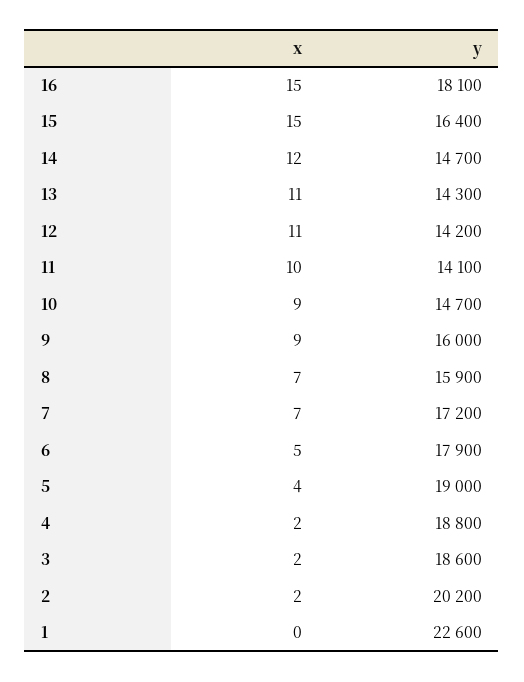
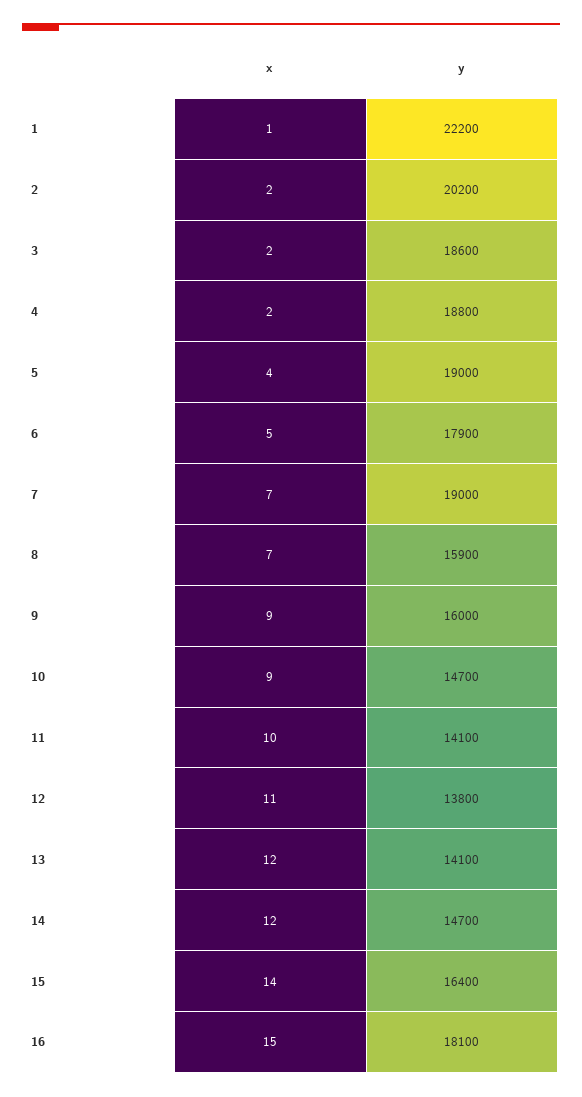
x, 15: 15 -> 14
x, 13: 11 -> 12
y, 13: 14300 -> 14100
y, 12: 14200 -> 13800
y, 7: 17200 -> 19000
x, 1: 0 -> 1
y, 1: 22600 -> 22200

